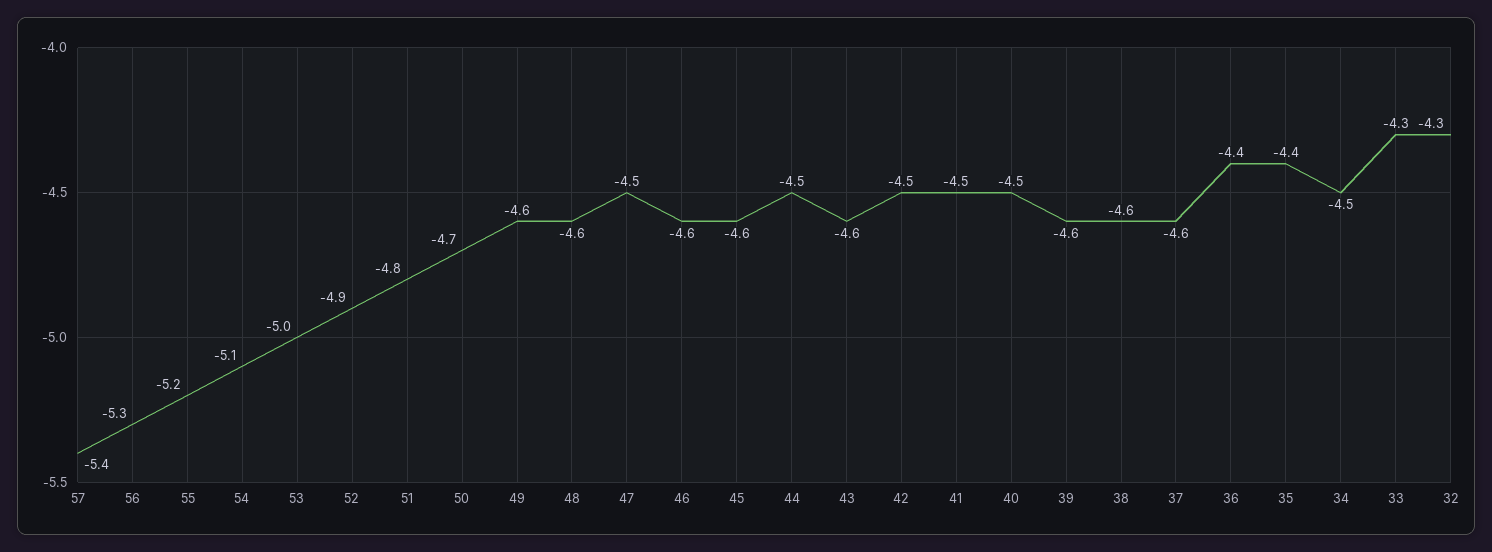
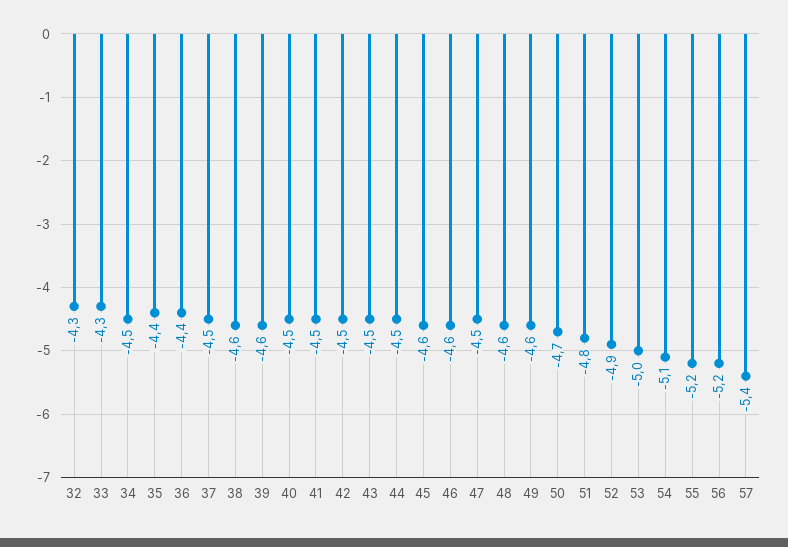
56: -5.3 -> -5.2
43: -4.6 -> -4.5
37: -4.6 -> -4.5

